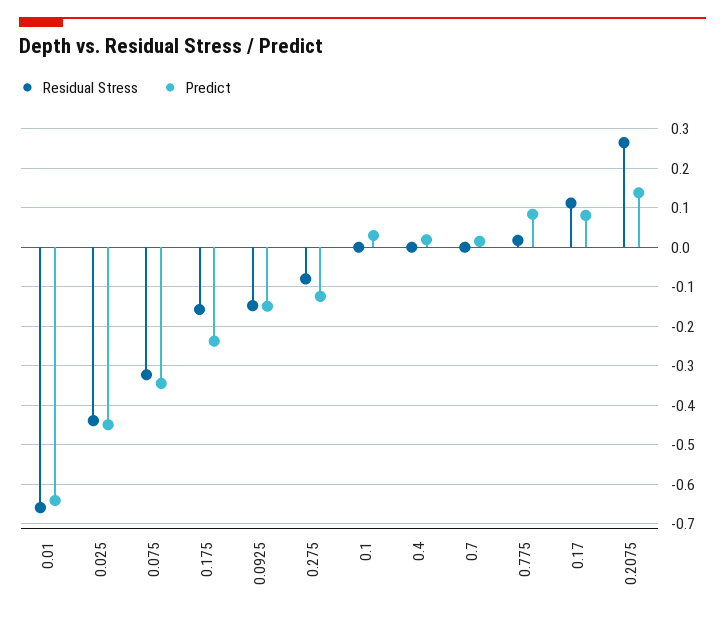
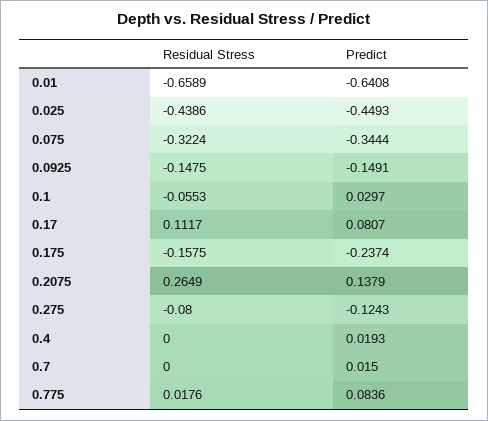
Residual Stress, 0.1: 0 -> -0.0553

